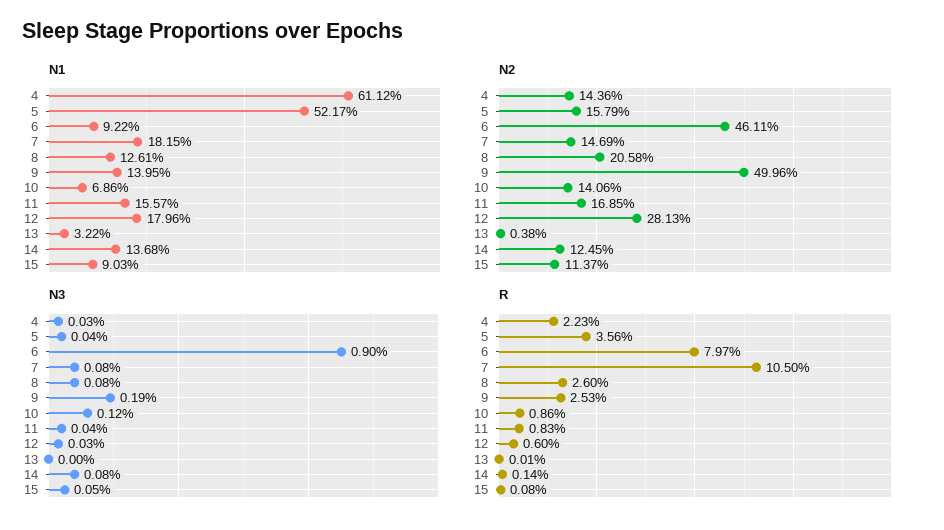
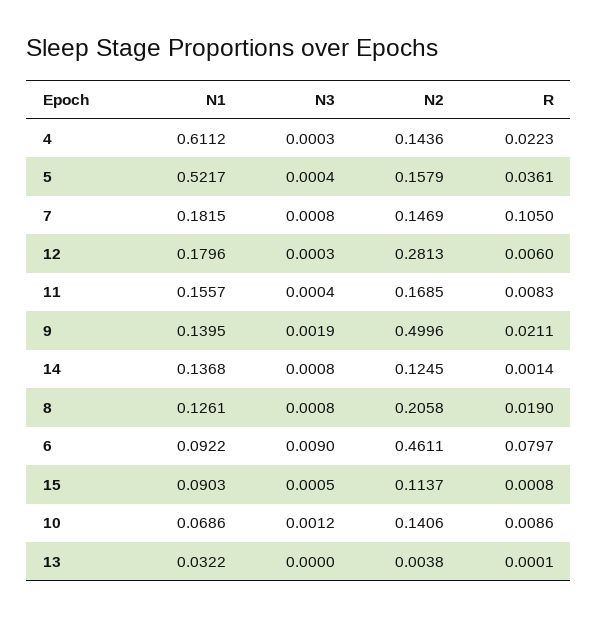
R, 5: 0.0356 -> 0.0361
R, 8: 0.026 -> 0.019
R, 9: 0.0253 -> 0.0211

